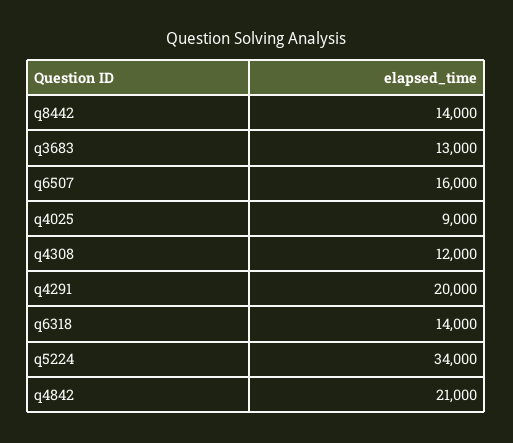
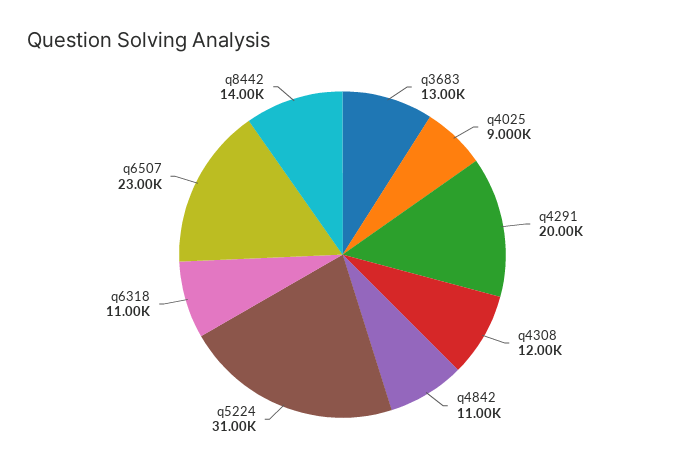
q6507: 16000 -> 23000
q6318: 14000 -> 11000
q5224: 34000 -> 31000
q4842: 21000 -> 11000

